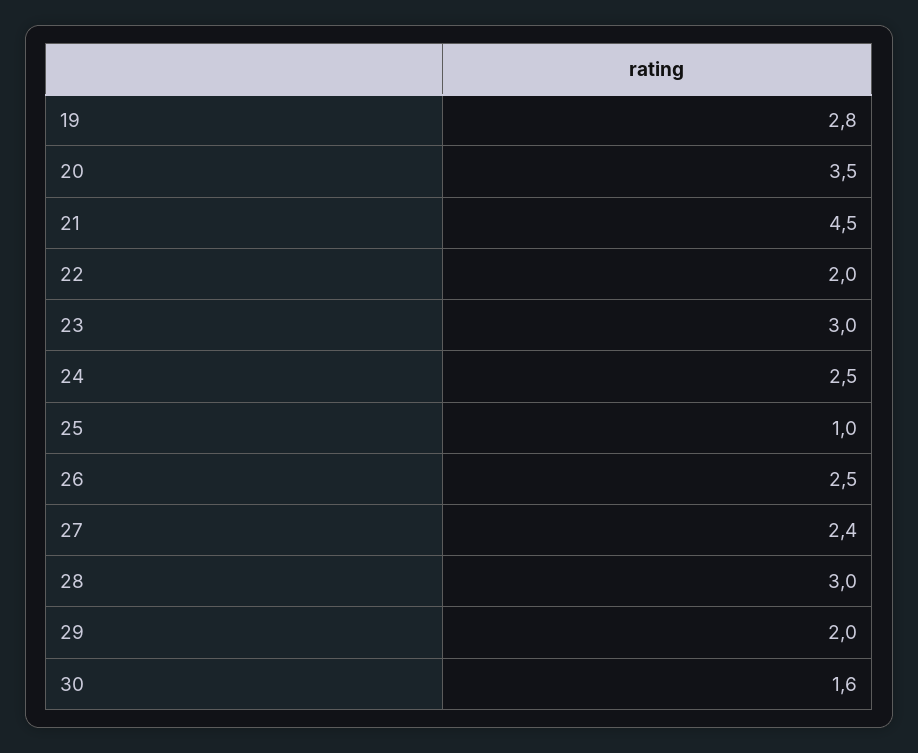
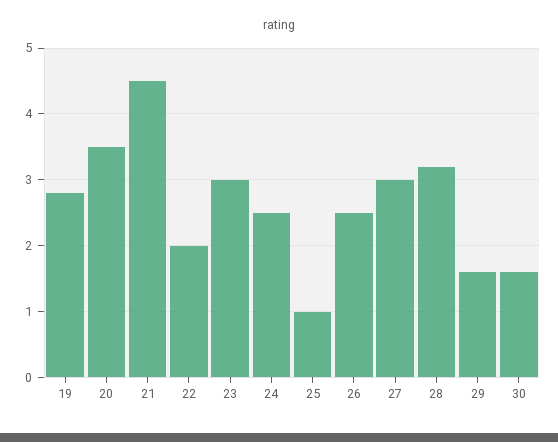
27: 2.4 -> 3
28: 3 -> 3.2
29: 2 -> 1.6

